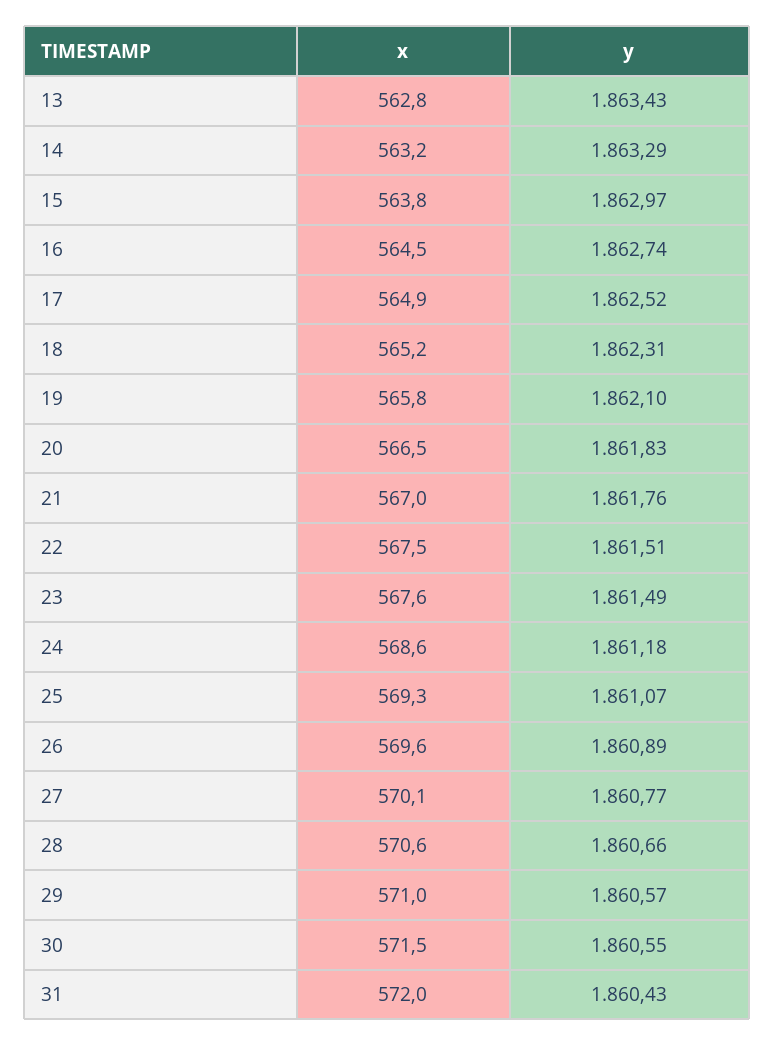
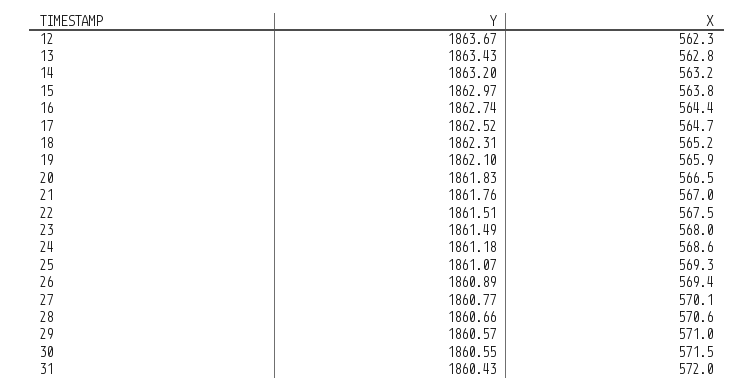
y, 14: 1863.29 -> 1863.2
x, 16: 564.5 -> 564.4
x, 17: 564.9 -> 564.7
x, 19: 565.8 -> 565.9
x, 23: 567.6 -> 568
x, 26: 569.6 -> 569.4
y, 12: none -> 1863.67
x, 12: none -> 562.3

